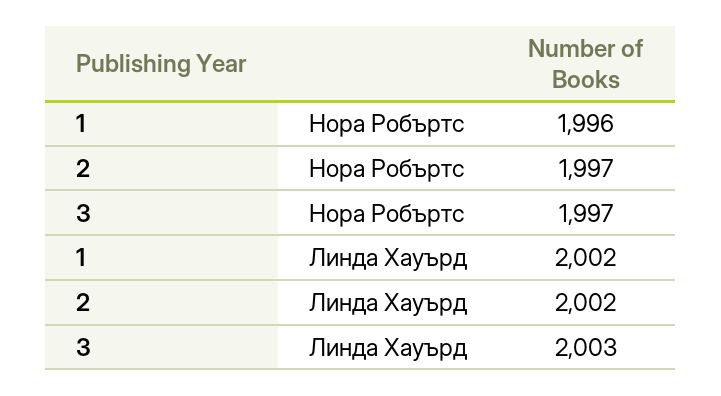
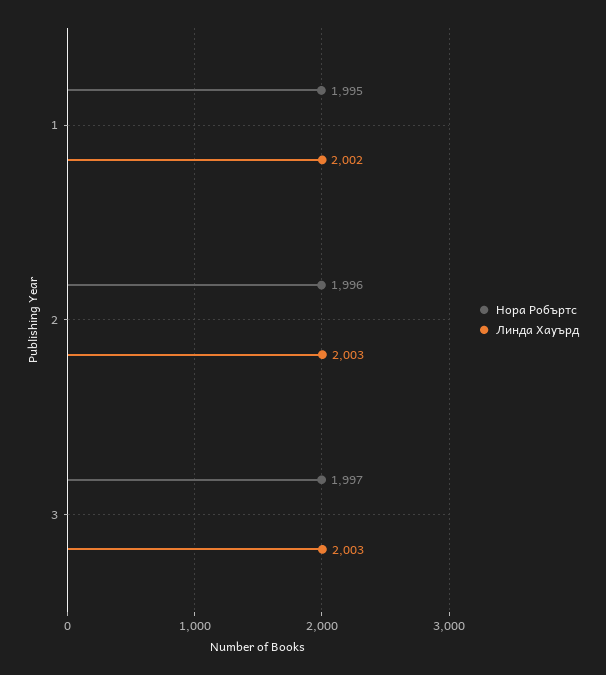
Нора Робъртс, 1: 1996 -> 1995
Нора Робъртс, 2: 1997 -> 1996
Линда Хауърд, 2: 2002 -> 2003

